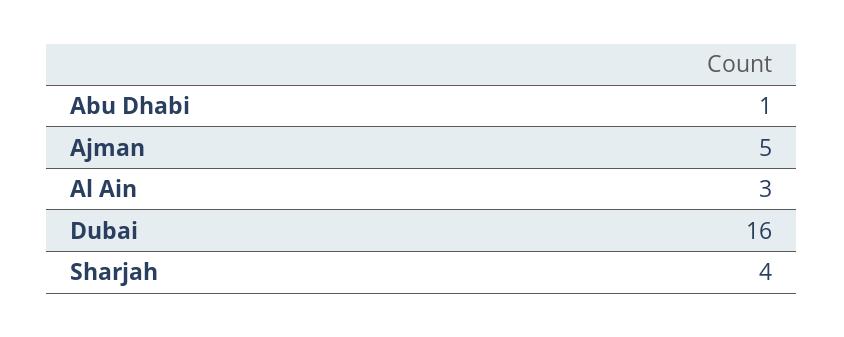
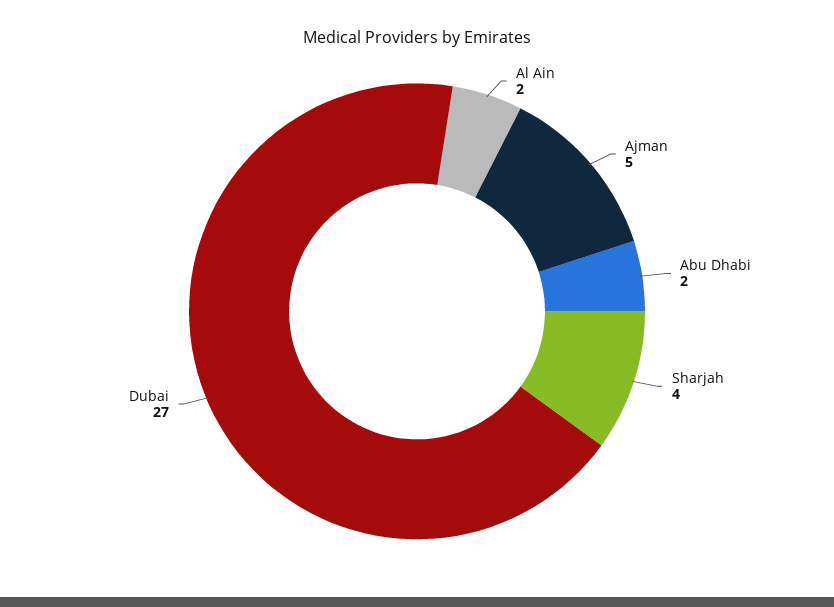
Abu Dhabi: 1 -> 2
Al Ain: 3 -> 2
Dubai: 16 -> 27

